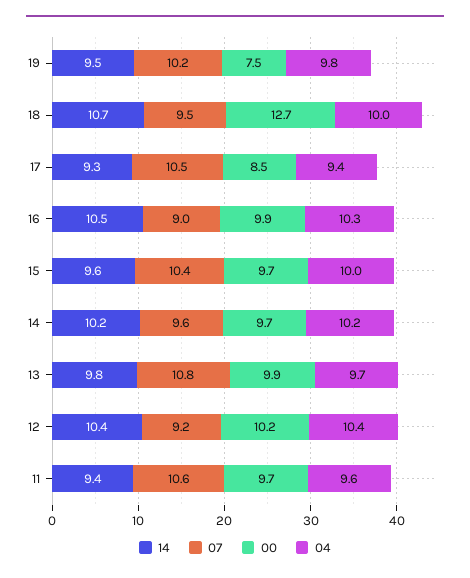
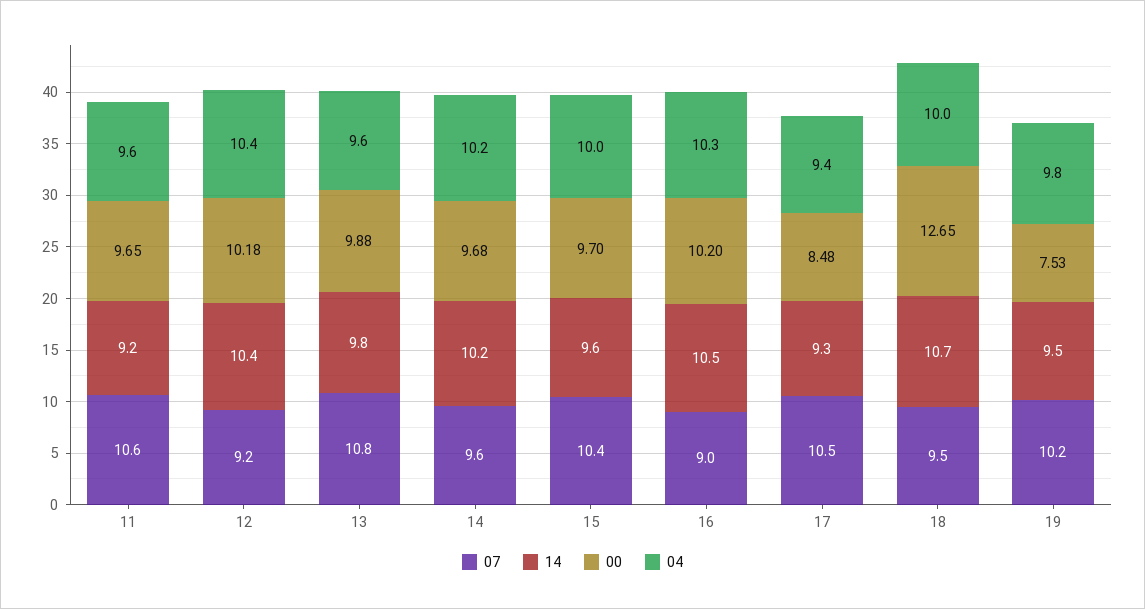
00, 16: 9.9 -> 10.2
04, 13: 9.7 -> 9.6
14, 11: 9.4 -> 9.2

